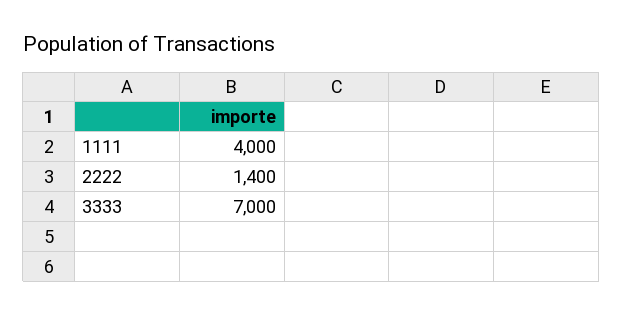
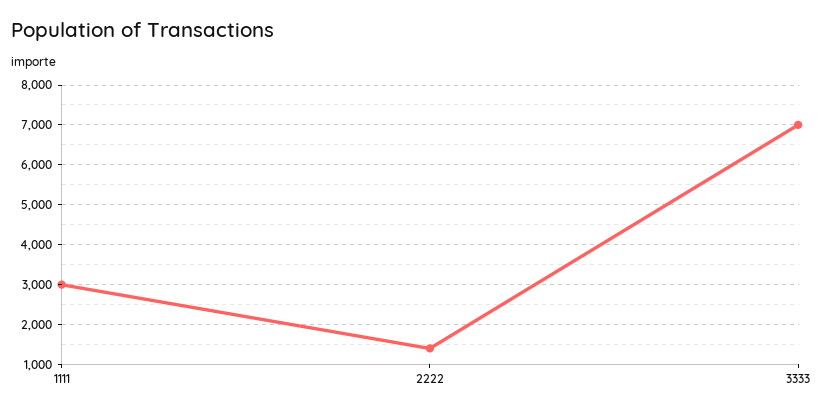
1111: 4000 -> 3000

